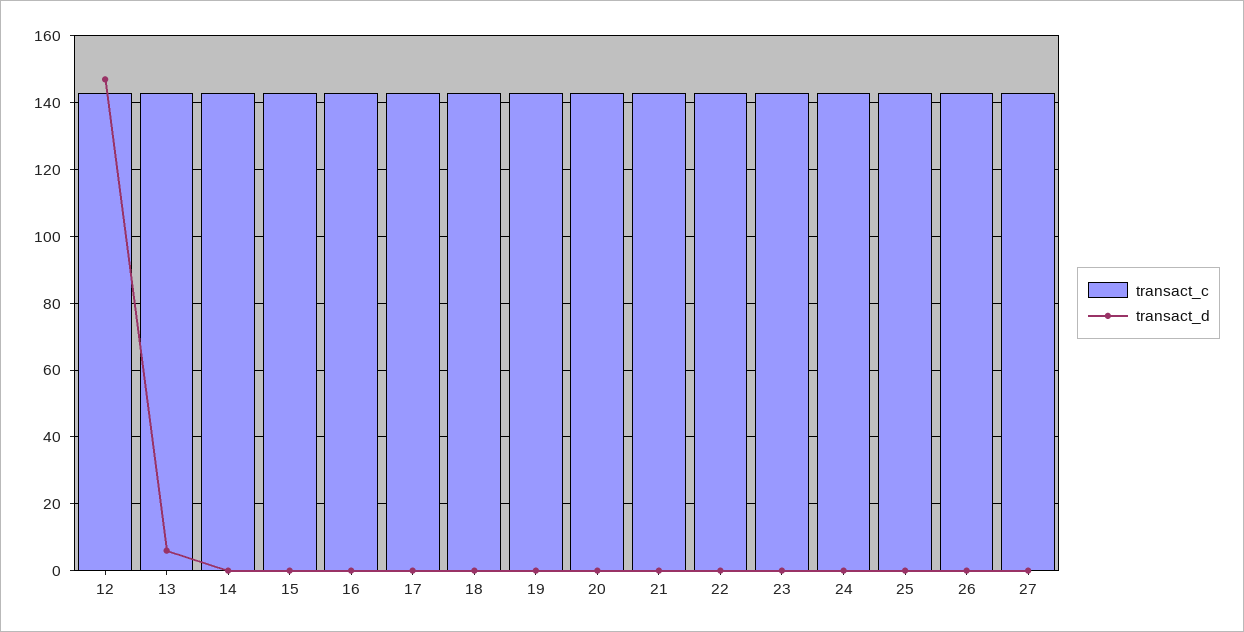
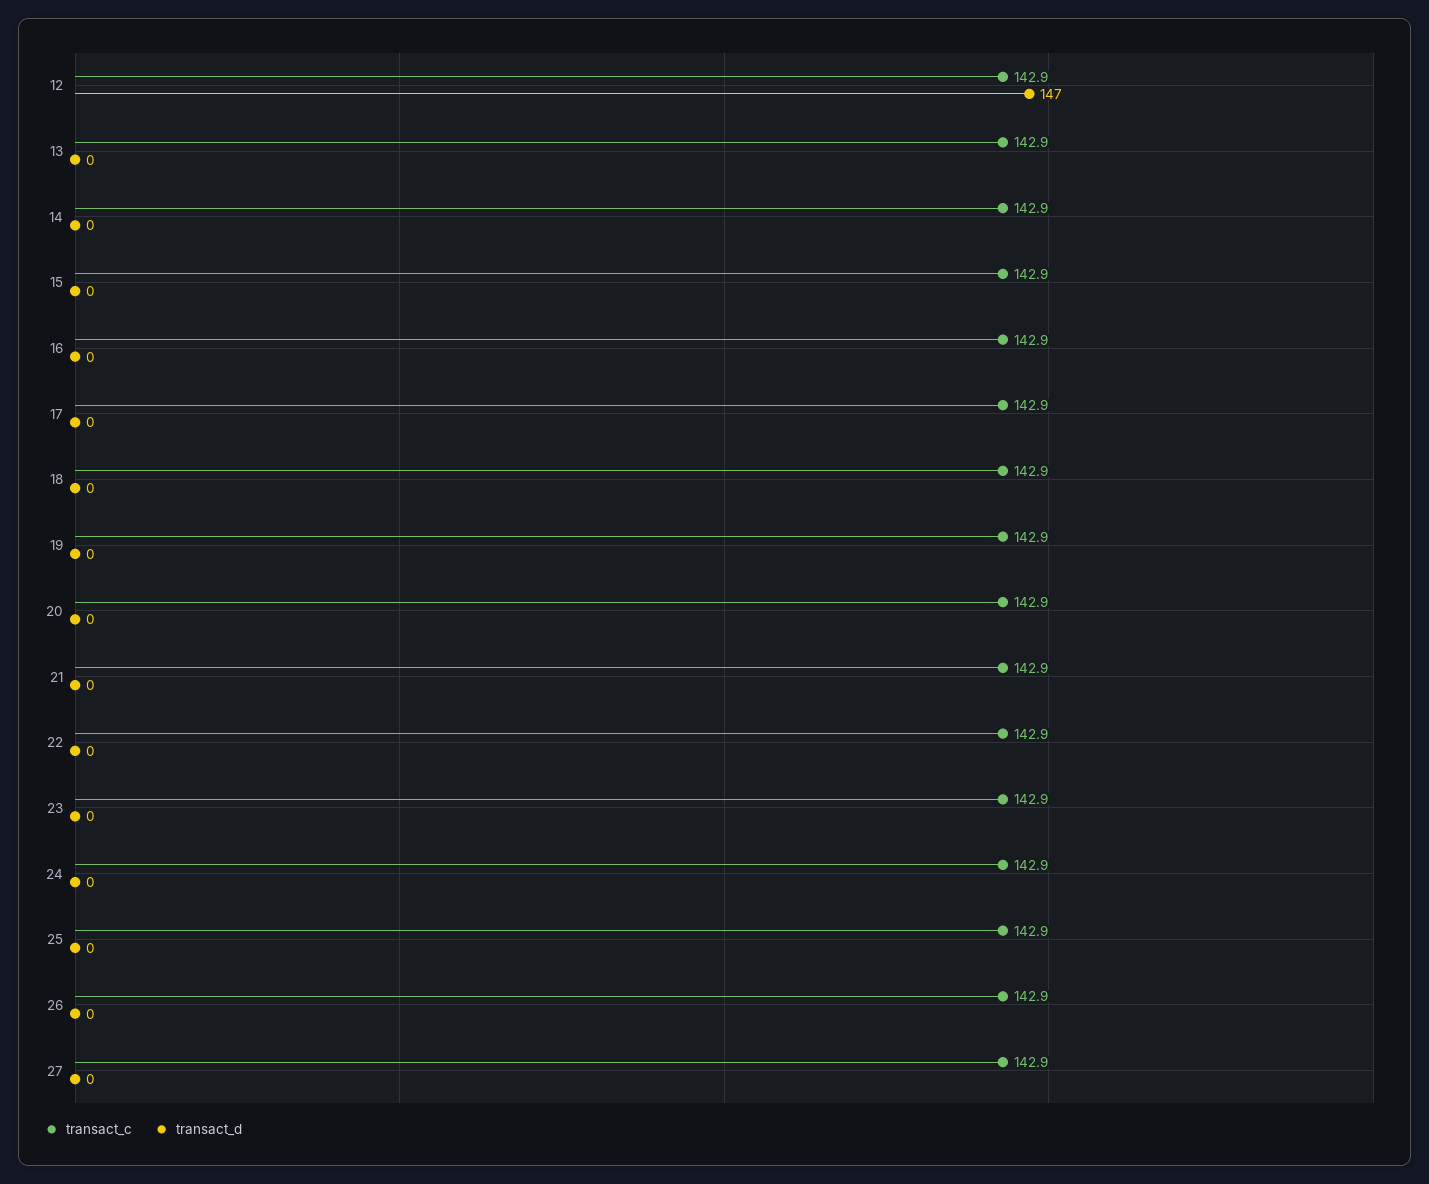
transact_d, 13: 6 -> 0

